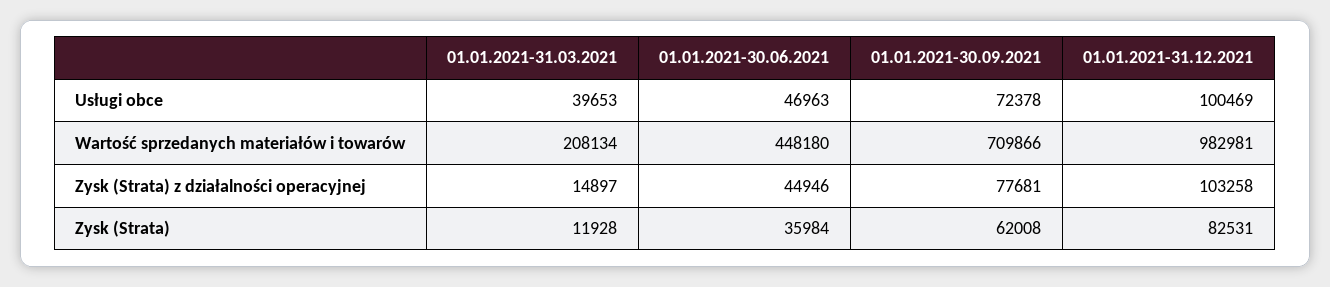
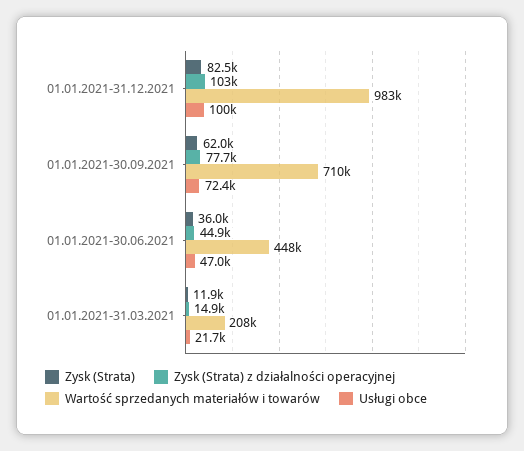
Usługi obce, 01.01.2021-31.03.2021: 39653 -> 21700

